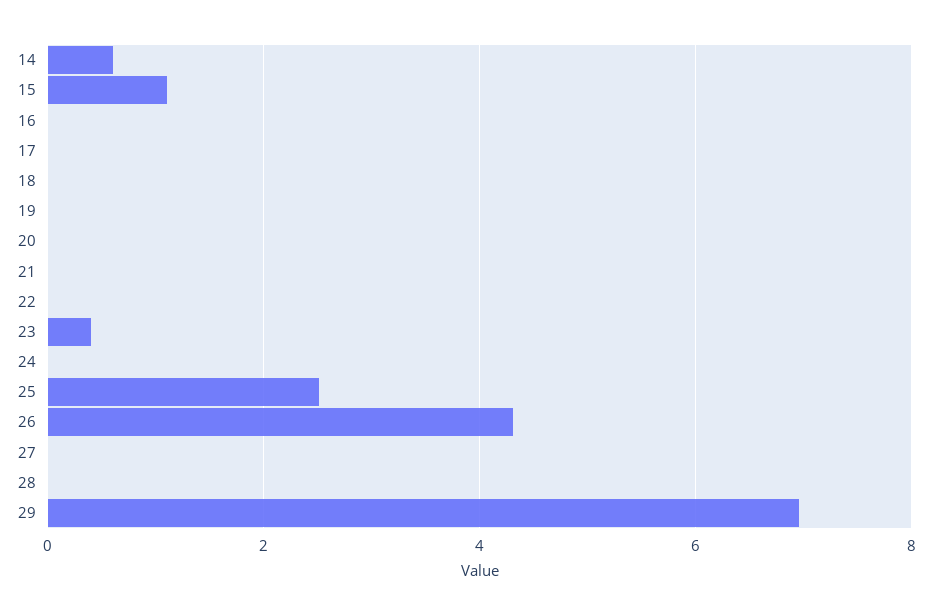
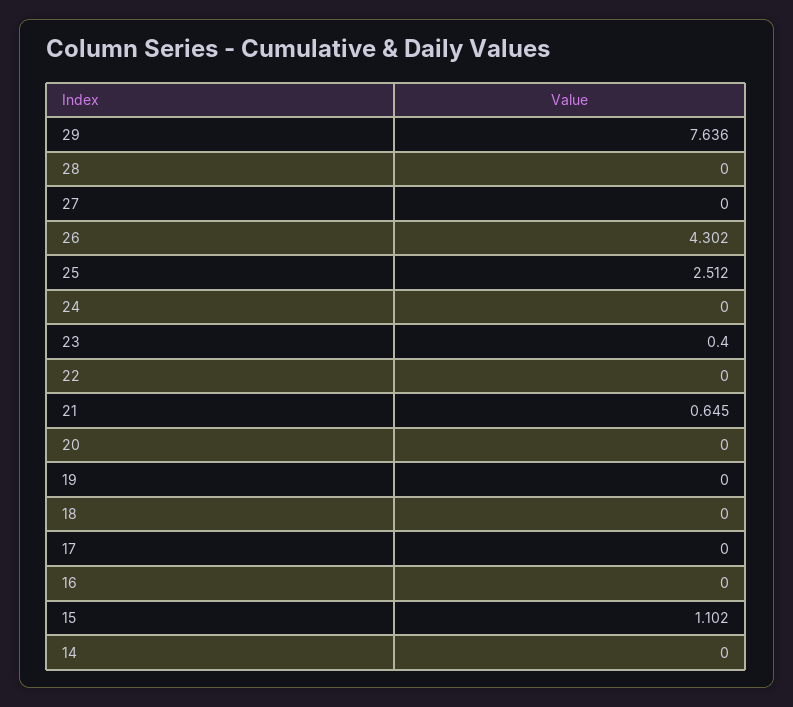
14: 0.6 -> 0
21: 0 -> 0.645
29: 7 -> 7.636

